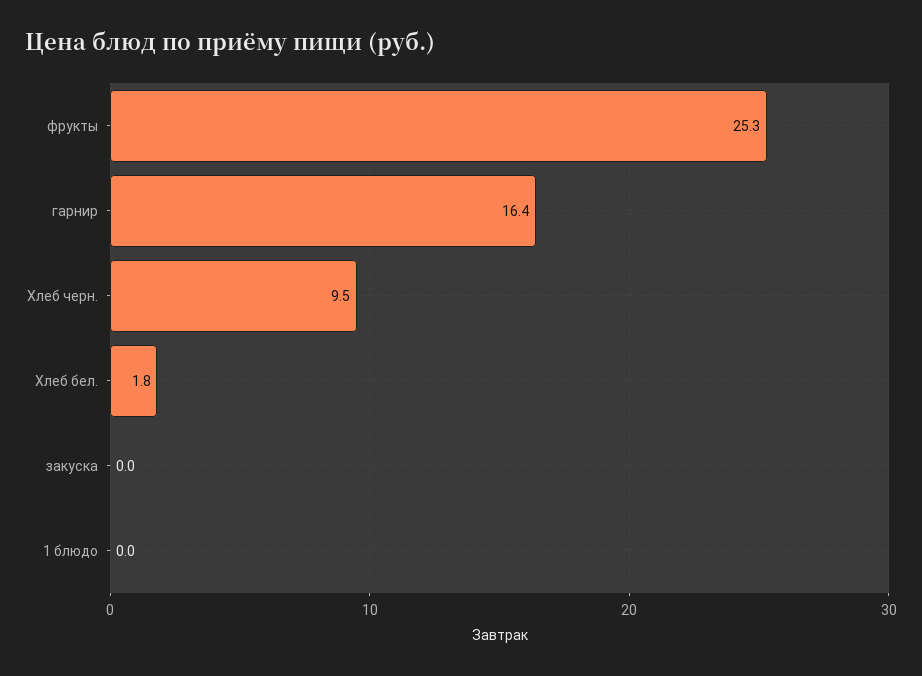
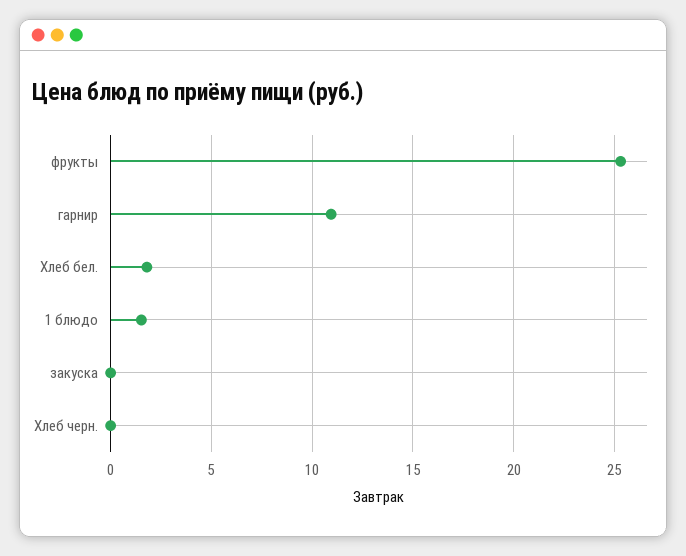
гарнир: 16.4 -> 11
Хлеб черн.: 9.5 -> 0
1 блюдо: 0 -> 1.5

